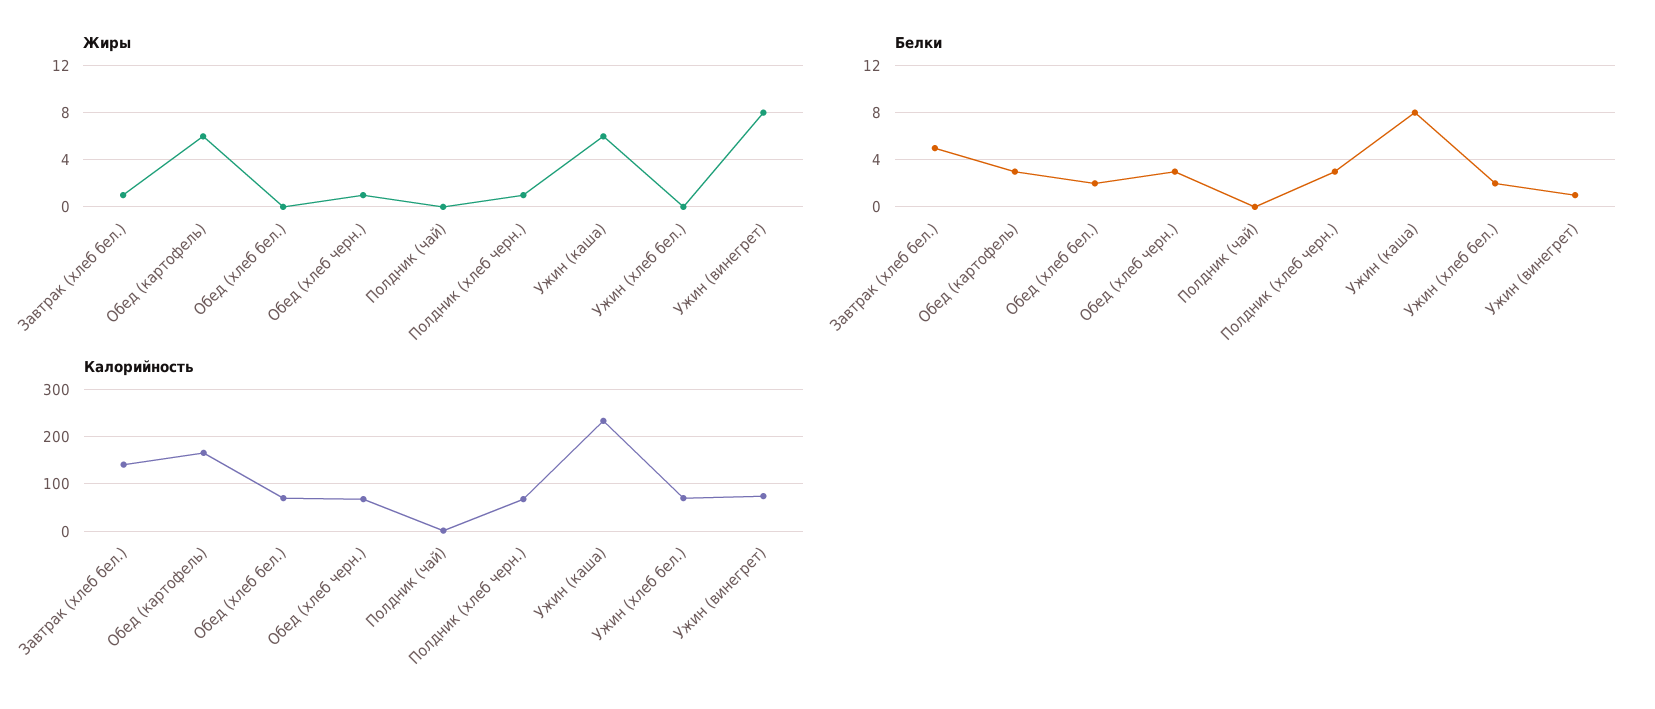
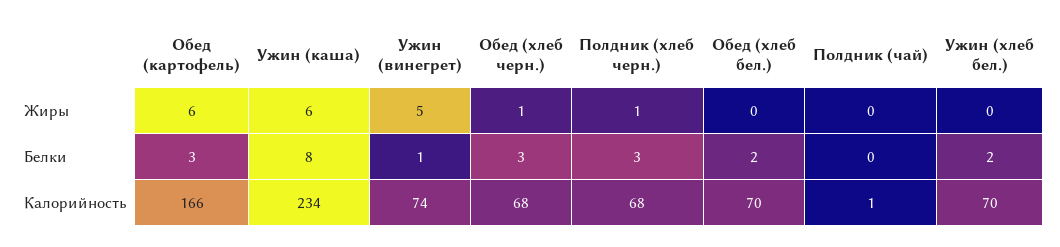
Жиры, Завтрак (хлеб бел.): 1 -> none
Жиры, Ужин (винегрет): 8 -> 5
Белки, Завтрак (хлеб бел.): 5 -> none
Калорийность, Завтрак (хлеб бел.): 140 -> none

